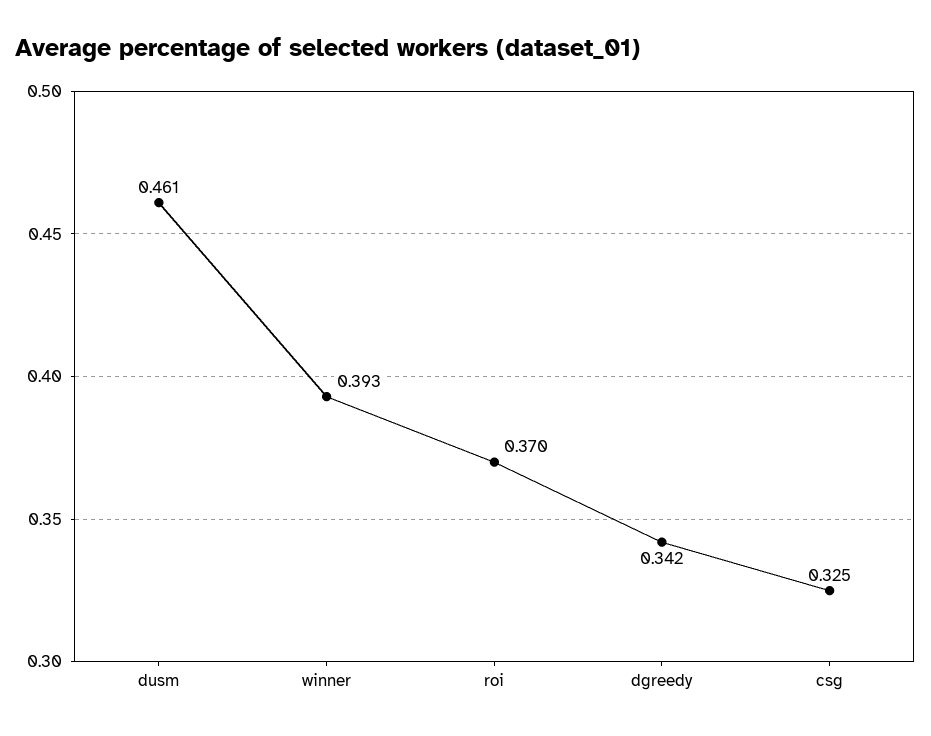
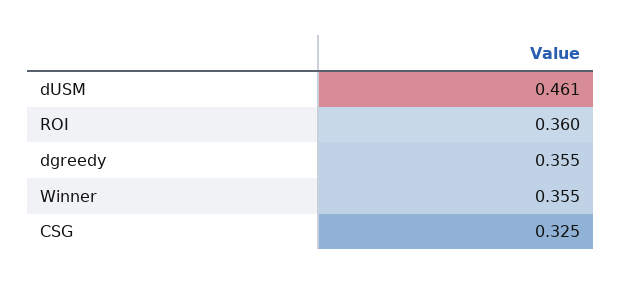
winner: 0.393 -> 0.355
roi: 0.37 -> 0.36
dgreedy: 0.342 -> 0.355

